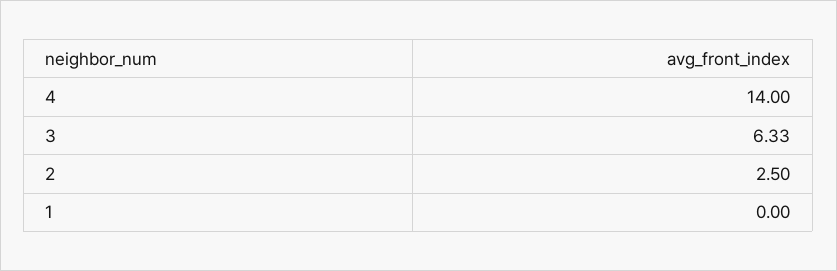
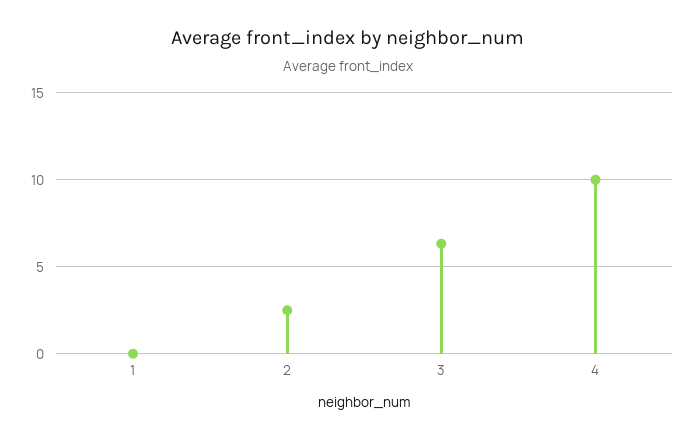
4: 14 -> 10

